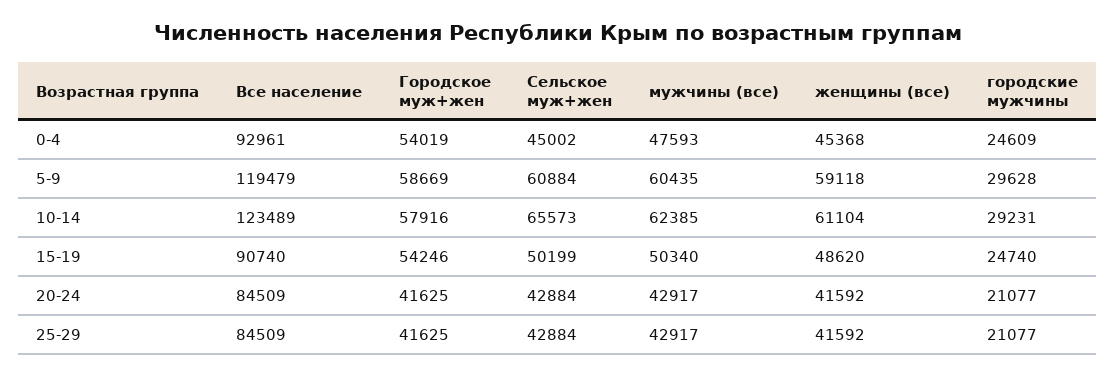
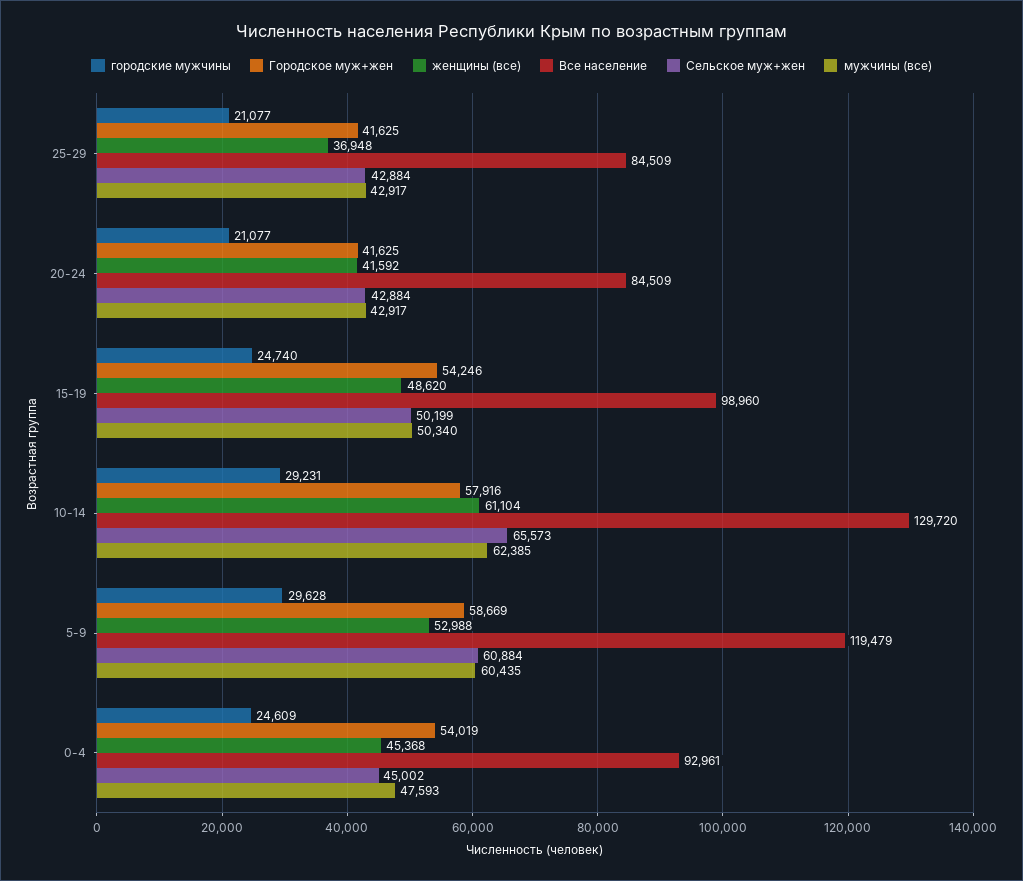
женщины (все), 5-9: 59118 -> 52988
Все население, 10-14: 123489 -> 129720
Все население, 15-19: 90740 -> 98960
женщины (все), 25-29: 41592 -> 36948

